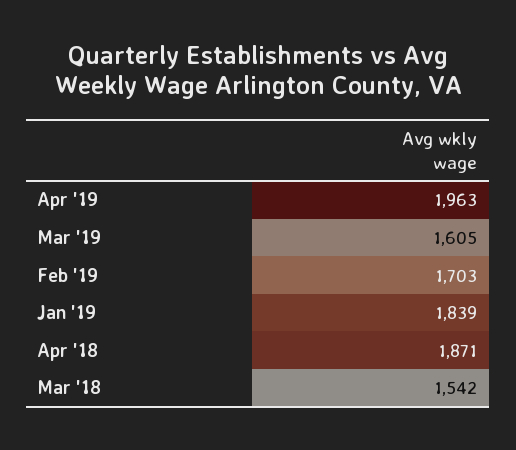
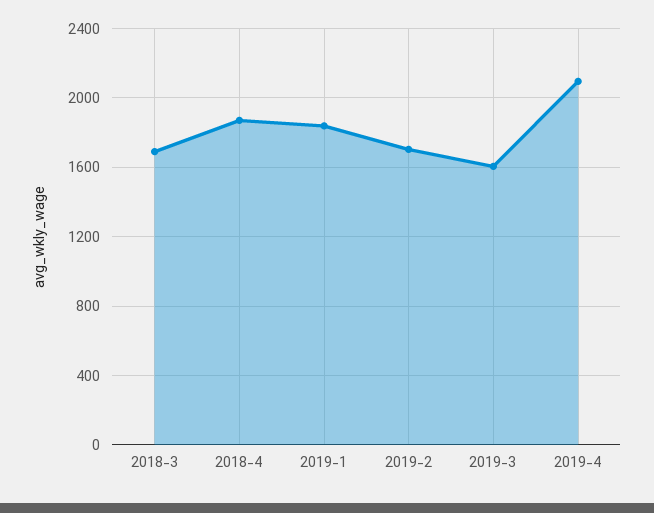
Apr '19: 1963 -> 2100
Mar '18: 1542 -> 1700

